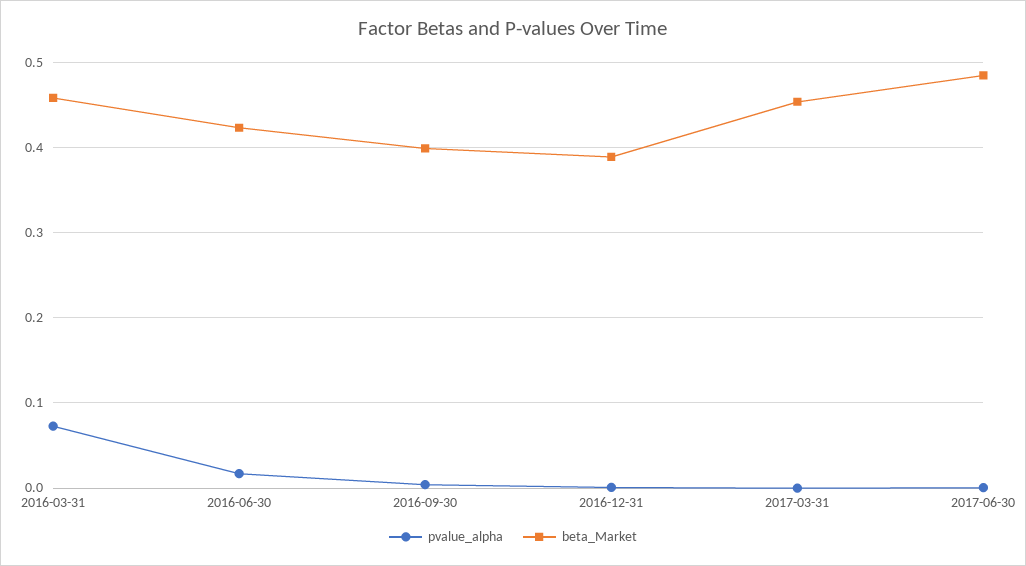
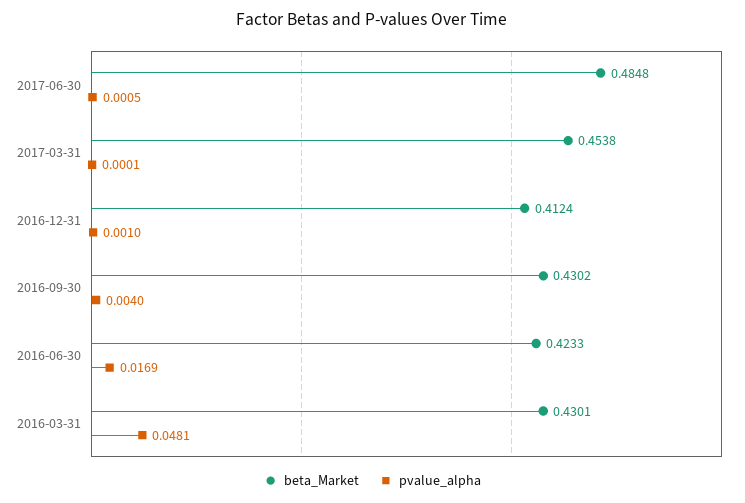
pvalue_alpha, 2016-03-31: 0.07 -> 0.0481
beta_Market, 2016-03-31: 0.46 -> 0.4301
beta_Market, 2016-09-30: 0.4 -> 0.4302
beta_Market, 2016-12-31: 0.39 -> 0.4124

